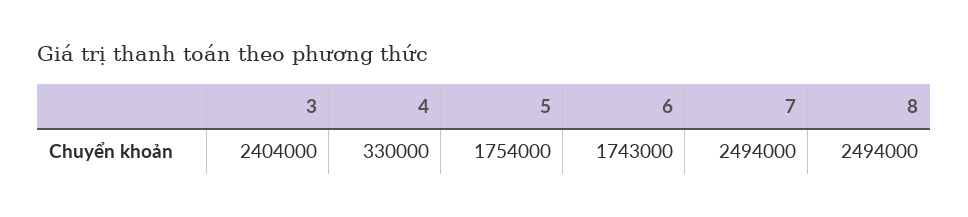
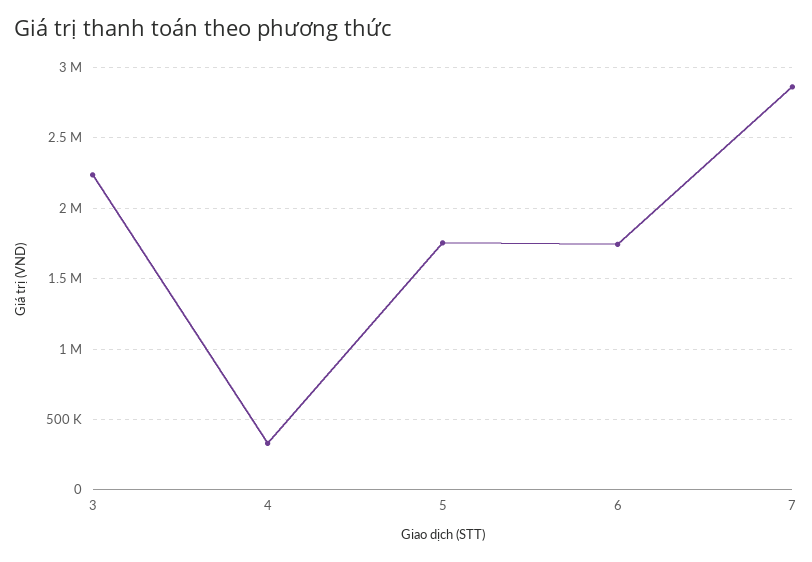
3: 2404000 -> 2250000
7: 2494000 -> 2850000
8: 2494000 -> none

